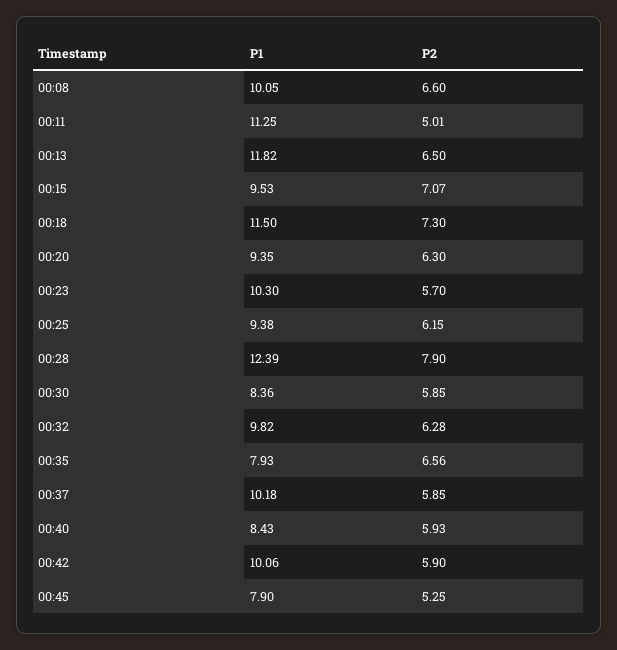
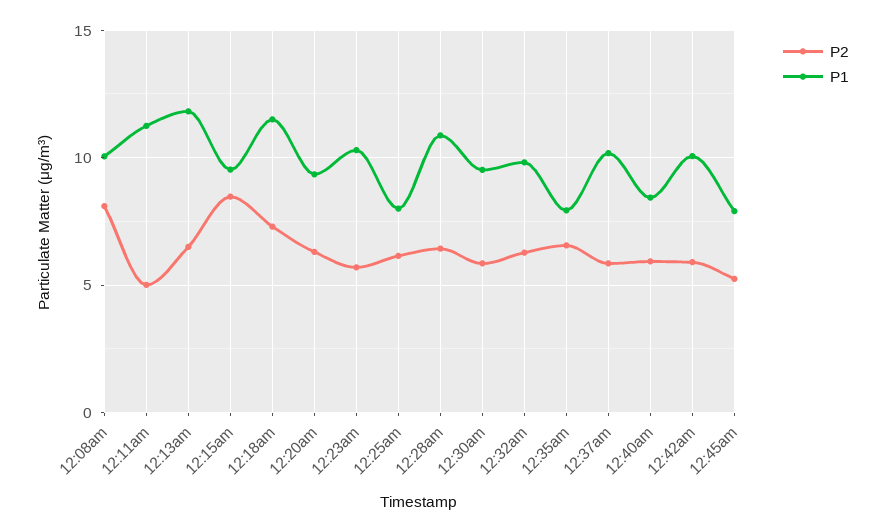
P2, 00:08: 6.6 -> 8
P2, 00:15: 7.07 -> 8.5
P1, 00:25: 9.38 -> 8
P1, 00:28: 12.39 -> 11
P2, 00:28: 7.9 -> 6.5
P1, 00:30: 8.36 -> 9.5

